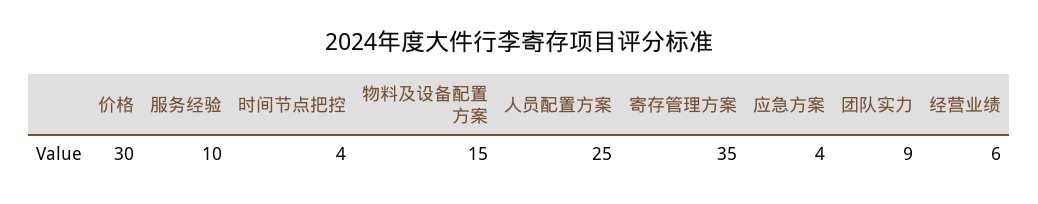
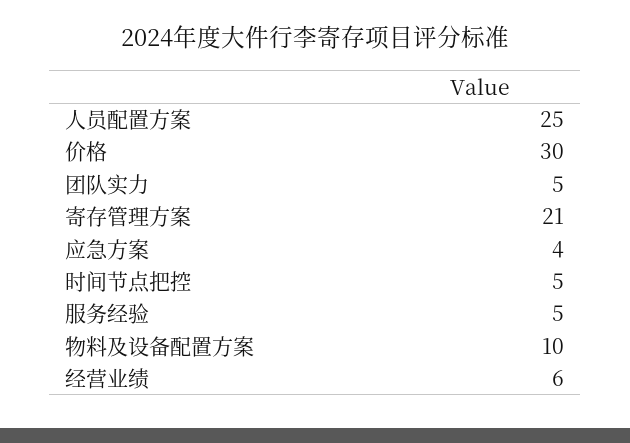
服务经验: 10 -> 5
时间节点把控: 4 -> 5
物料及设备配置方案: 15 -> 10
寄存管理方案: 35 -> 21
团队实力: 9 -> 5

